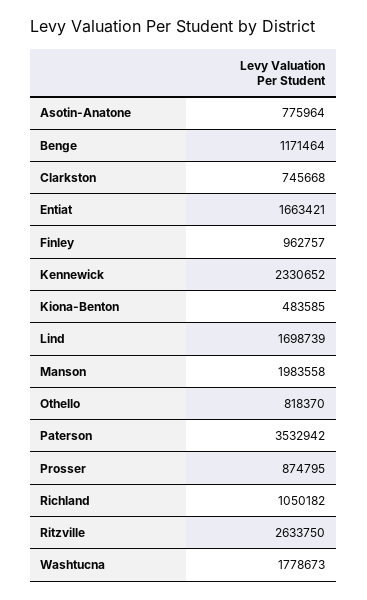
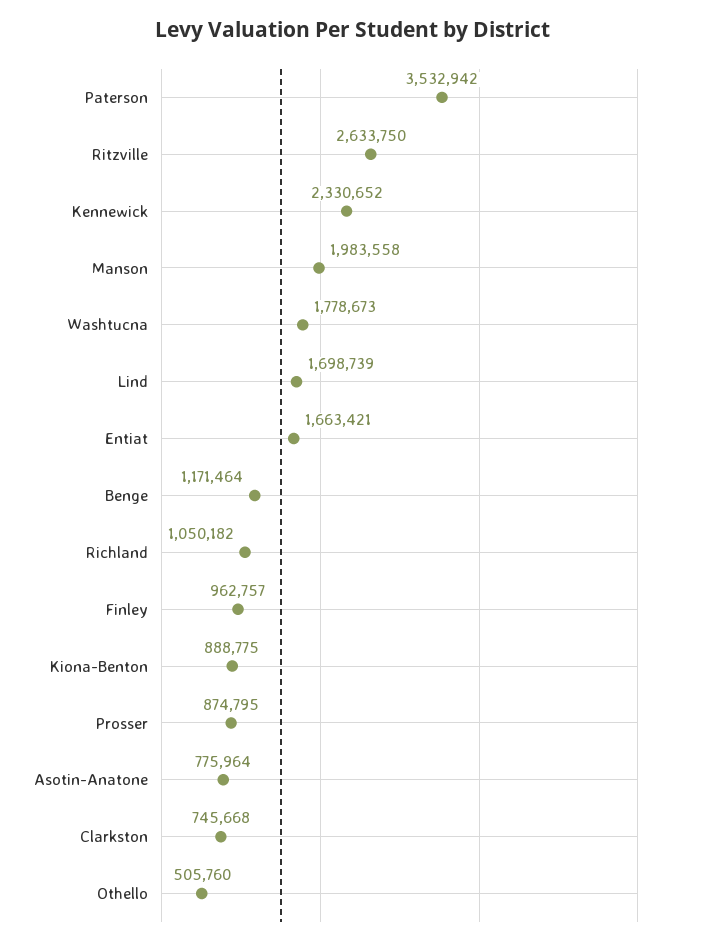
Kiona-Benton: 483585 -> 888775
Othello: 818370 -> 505760

